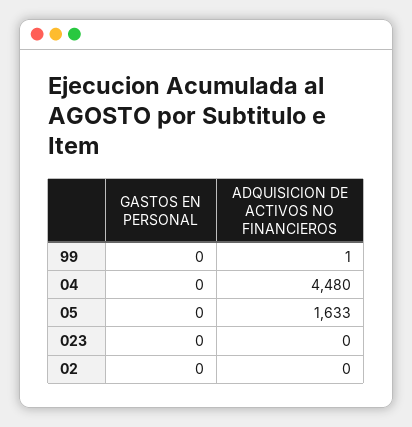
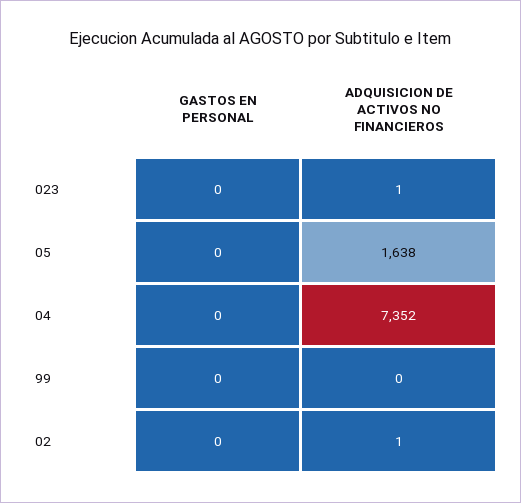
ADQUISICION DE ACTIVOS NO FINANCIEROS, 99: 1 -> 0
ADQUISICION DE ACTIVOS NO FINANCIEROS, 04: 4480 -> 7352
ADQUISICION DE ACTIVOS NO FINANCIEROS, 05: 1633 -> 1638
ADQUISICION DE ACTIVOS NO FINANCIEROS, 023: 0 -> 1
ADQUISICION DE ACTIVOS NO FINANCIEROS, 02: 0 -> 1

